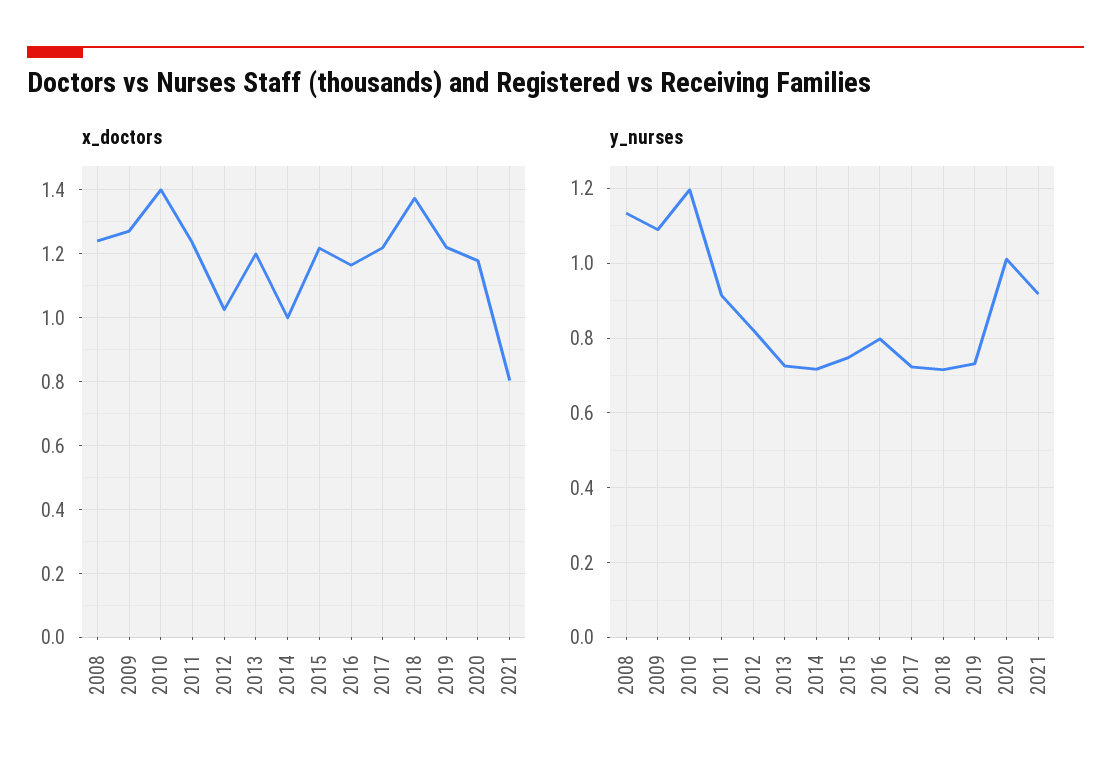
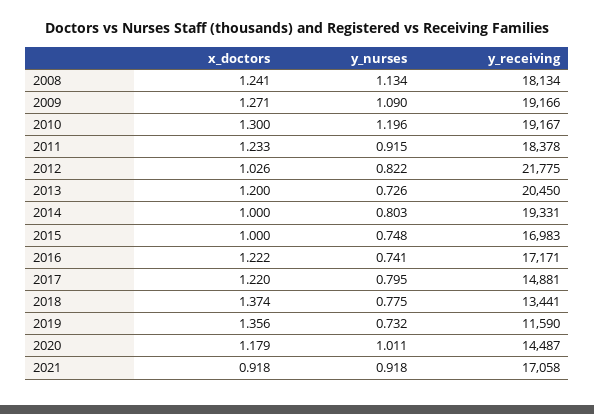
x_doctors, 2010: 1.4 -> 1.3
x_doctors, 2015: 1.22 -> 1
x_doctors, 2016: 1.16 -> 1.222
x_doctors, 2019: 1.22 -> 1.356
x_doctors, 2021: 0.8 -> 0.918
y_nurses, 2014: 0.72 -> 0.803
y_nurses, 2016: 0.8 -> 0.741
y_nurses, 2017: 0.72 -> 0.795
y_nurses, 2018: 0.72 -> 0.775
y_receiving, 2008: none -> 18134
y_receiving, 2009: none -> 19166
y_receiving, 2010: none -> 19167
y_receiving, 2011: none -> 18378
y_receiving, 2012: none -> 21775
y_receiving, 2013: none -> 20450
y_receiving, 2014: none -> 19331
y_receiving, 2015: none -> 16983
y_receiving, 2016: none -> 17171
y_receiving, 2017: none -> 14881
y_receiving, 2018: none -> 13441
y_receiving, 2019: none -> 11590
y_receiving, 2020: none -> 14487
y_receiving, 2021: none -> 17058

